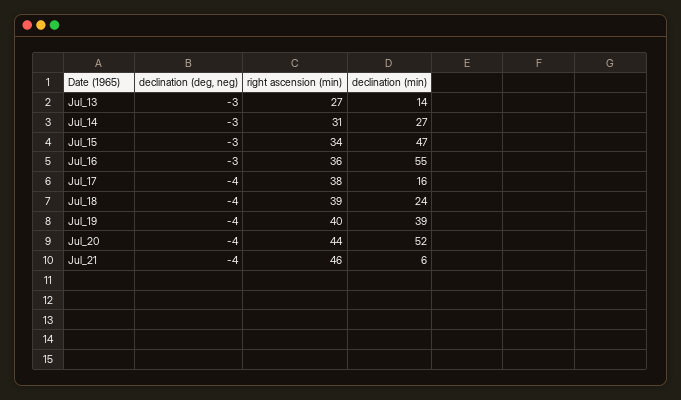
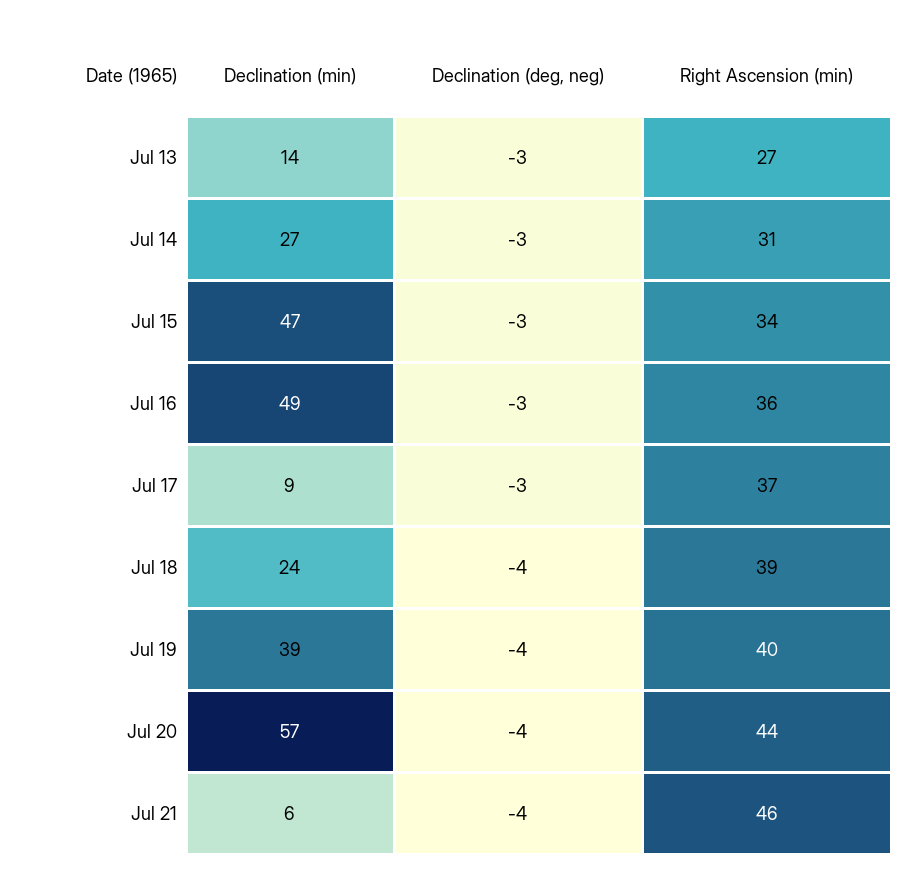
declination (min), Jul_16: 55 -> 49
declination (deg, neg), Jul_17: -4 -> -3
right ascension (min), Jul_17: 38 -> 37
declination (min), Jul_17: 16 -> 9
declination (min), Jul_20: 52 -> 57

